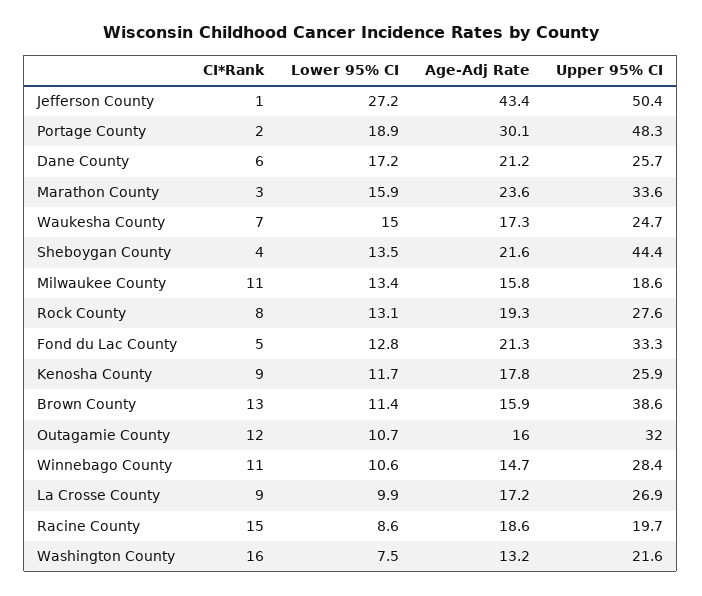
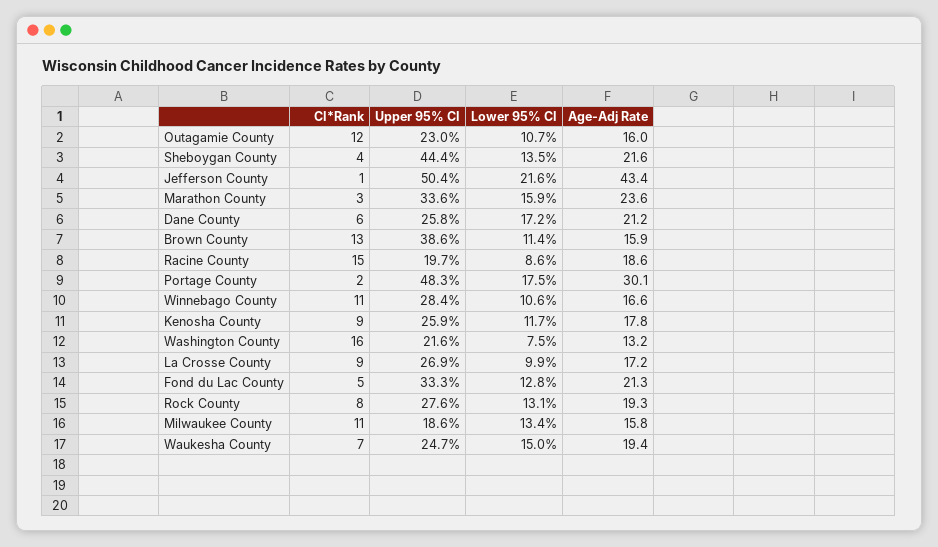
Lower 95% CI, Jefferson County: 27.2 -> 21.6
Lower 95% CI, Portage County: 18.9 -> 17.5
Upper 95% CI, Dane County: 25.7 -> 25.8
Age-Adj Rate, Waukesha County: 17.3 -> 19.4
Upper 95% CI, Outagamie County: 32 -> 23
Age-Adj Rate, Winnebago County: 14.7 -> 16.6

